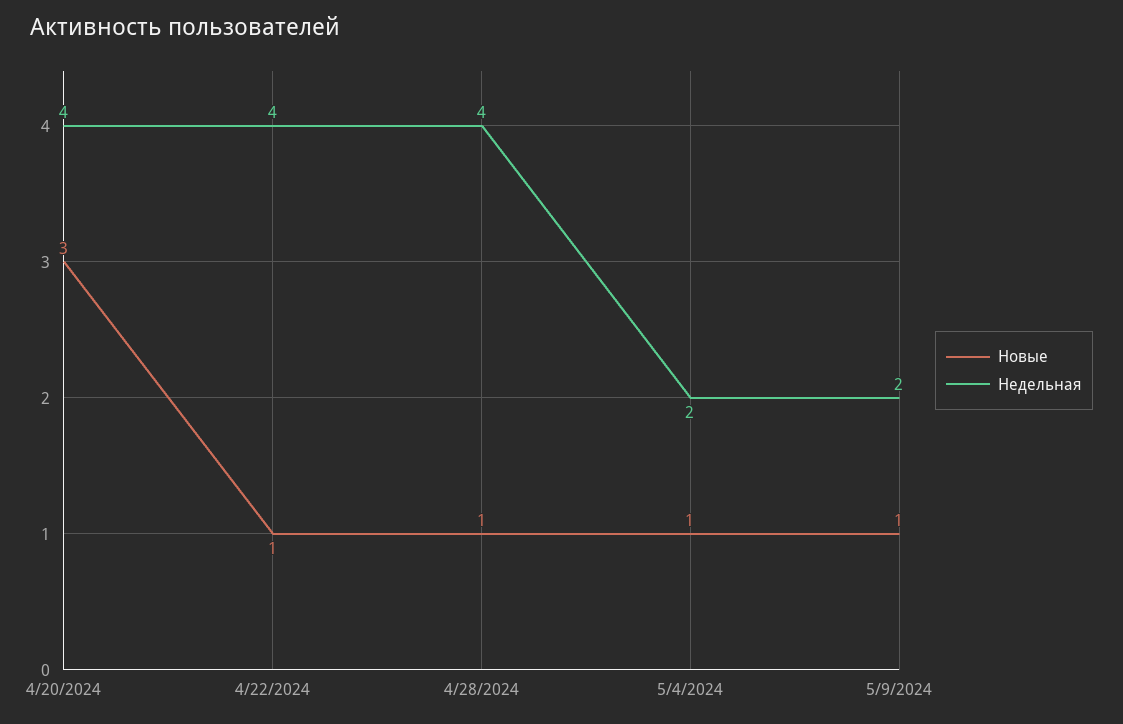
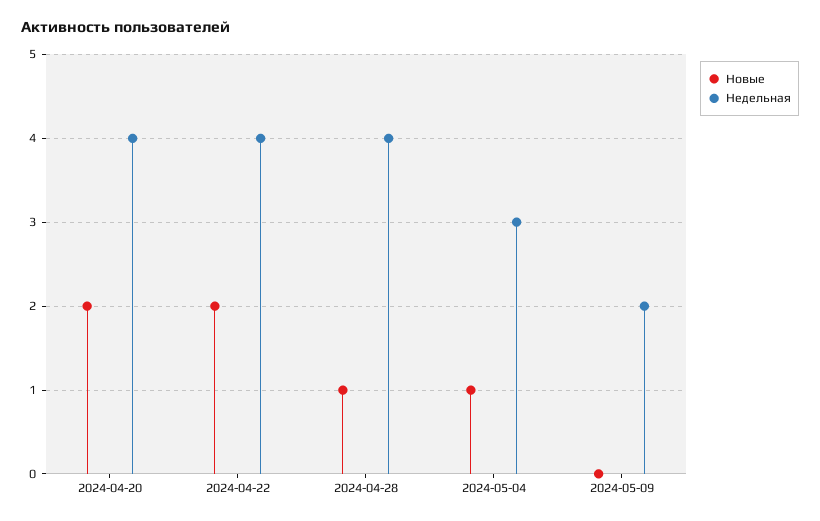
Новые, 4/20/2024: 3 -> 2
Новые, 4/22/2024: 1 -> 2
Недельная, 5/4/2024: 2 -> 3
Новые, 5/9/2024: 1 -> 0

